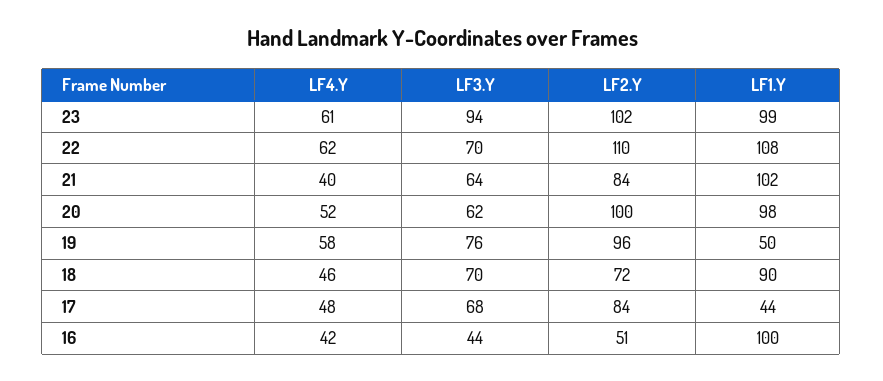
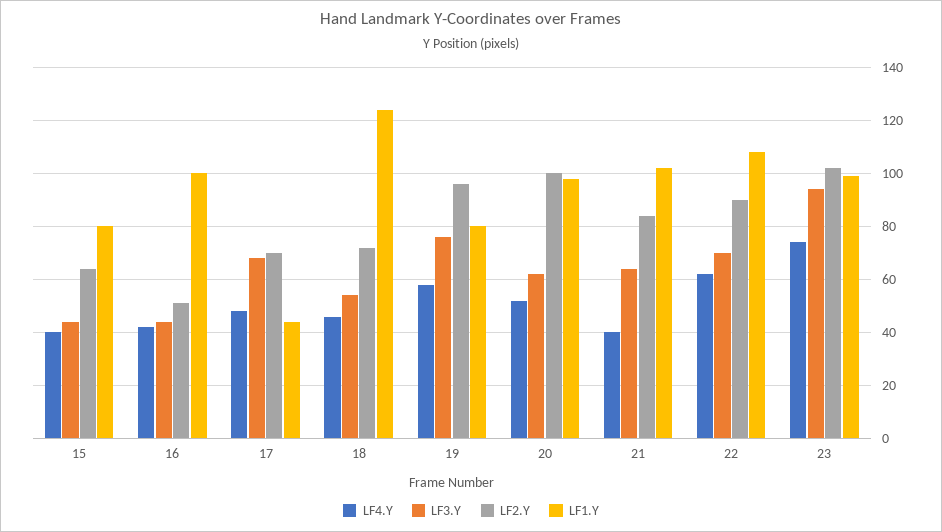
LF4.Y, 23: 61 -> 75
LF2.Y, 22: 110 -> 90
LF1.Y, 19: 50 -> 80
LF3.Y, 18: 70 -> 55
LF1.Y, 18: 90 -> 125
LF2.Y, 17: 84 -> 70
LF4.Y, 15: none -> 40
LF3.Y, 15: none -> 45
LF2.Y, 15: none -> 65
LF1.Y, 15: none -> 80

